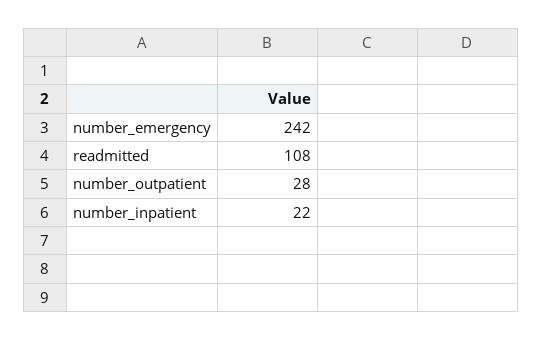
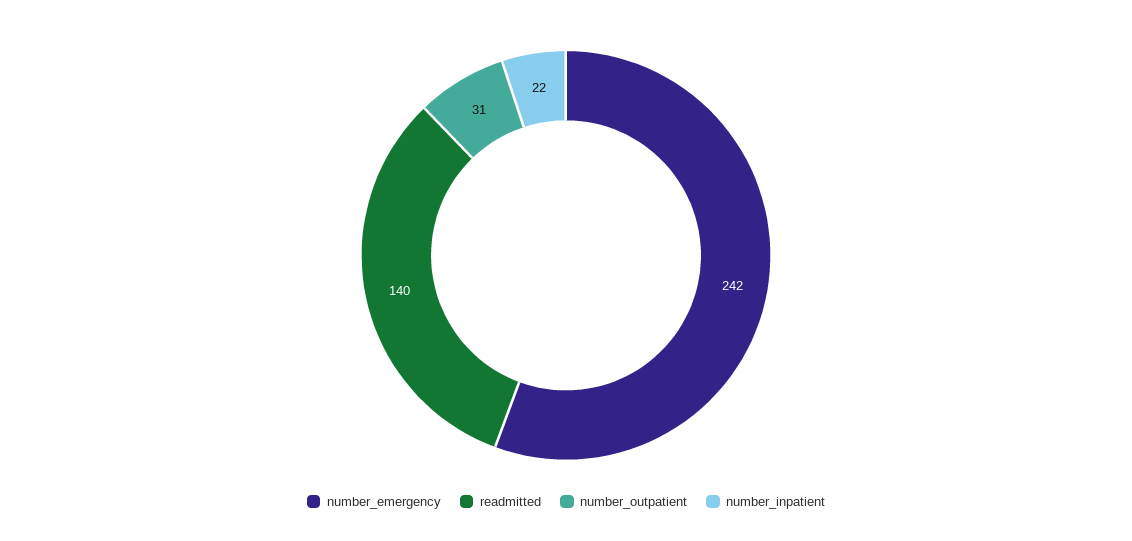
readmitted: 108 -> 140
number_outpatient: 28 -> 31

